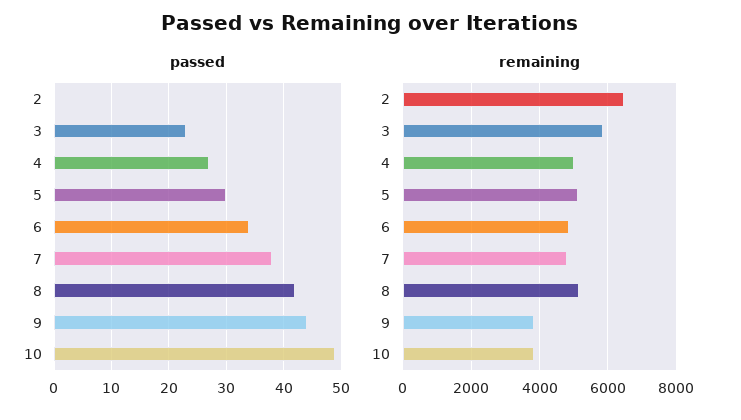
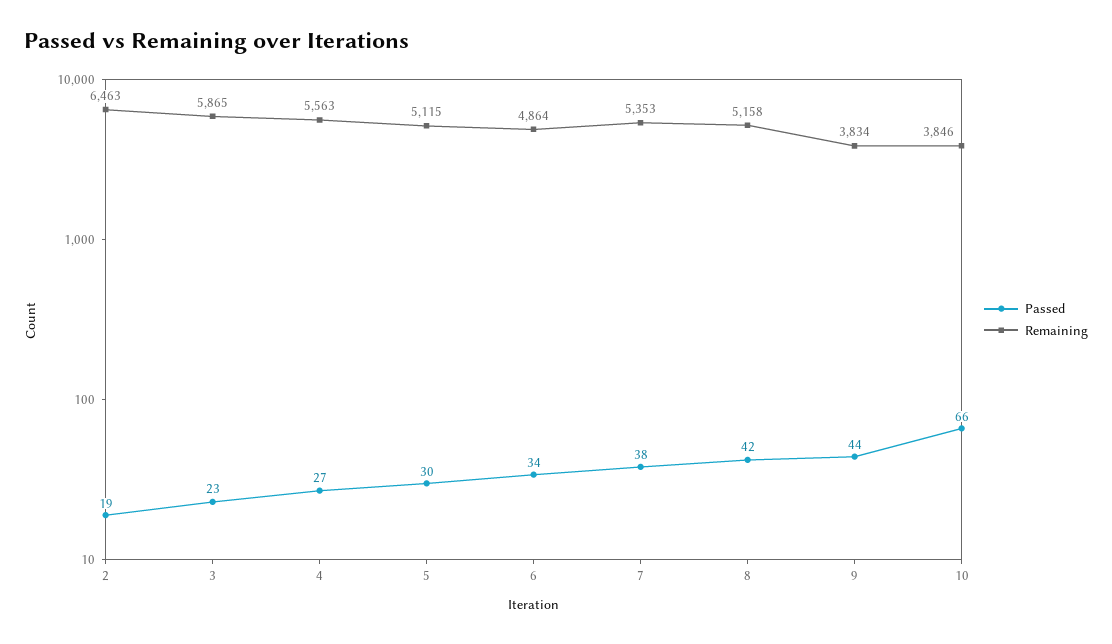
passed, 2: 0 -> 19
passed, 10: 50 -> 66
remaining, 4: 5000 -> 5563
remaining, 7: 4800 -> 5353

